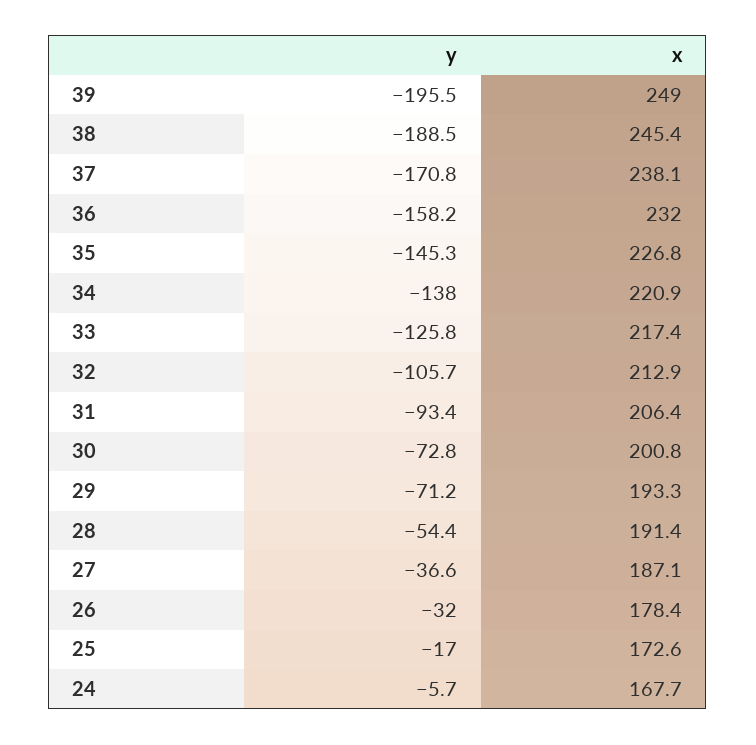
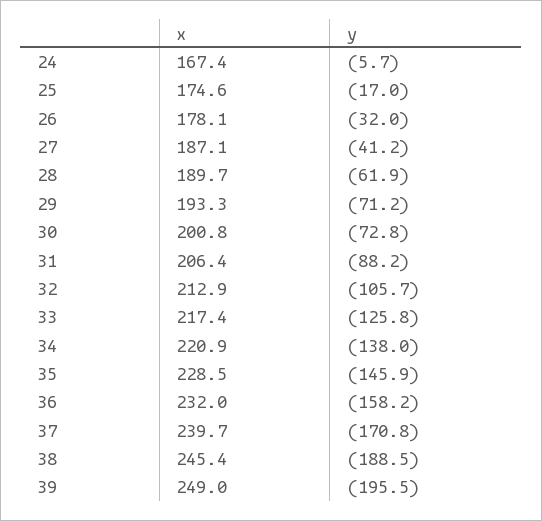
x, 37: 238.1 -> 239.7
y, 35: -145.3 -> -145.9
x, 35: 226.8 -> 228.5
y, 31: -93.4 -> -88.2
y, 28: -54.4 -> -61.9
x, 28: 191.4 -> 189.7
y, 27: -36.6 -> -41.2
x, 26: 178.4 -> 178.1
x, 25: 172.6 -> 174.6
x, 24: 167.7 -> 167.4

